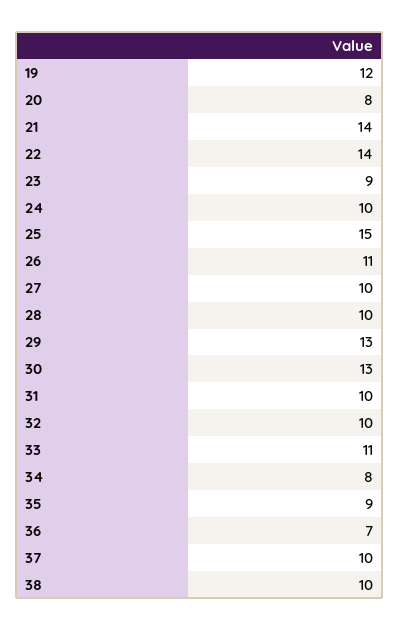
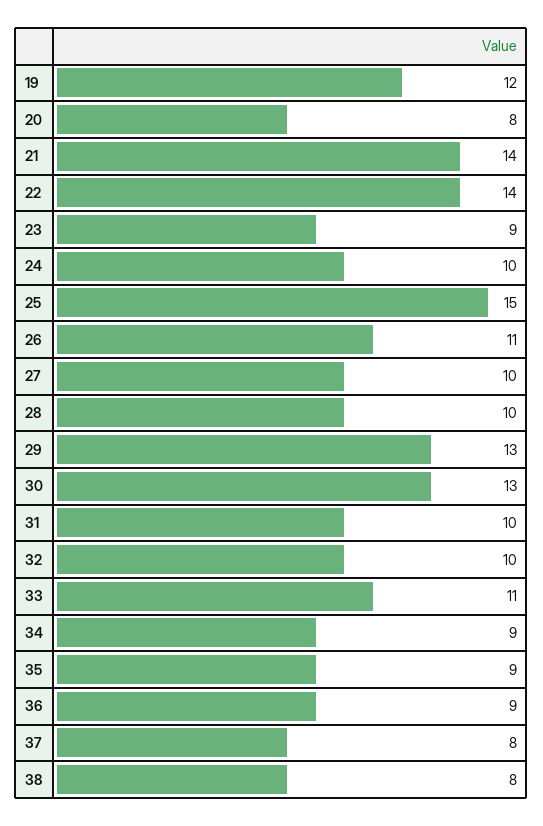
34: 8 -> 9
36: 7 -> 9
37: 10 -> 8
38: 10 -> 8

